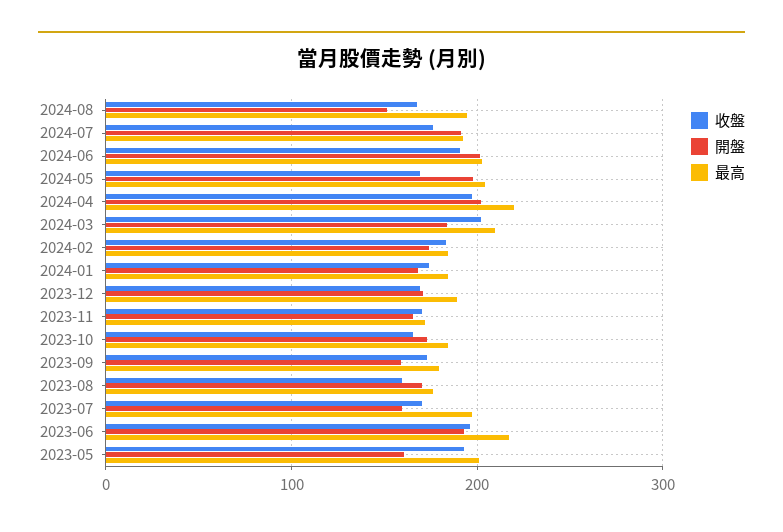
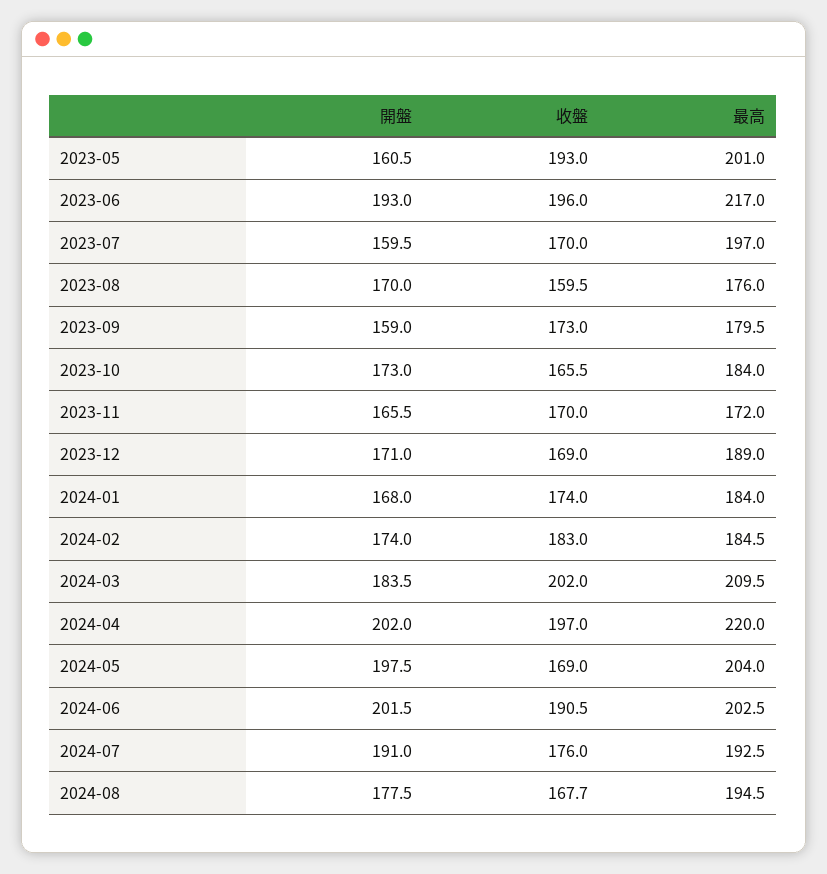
開盤, 2024-08: 150 -> 177.5

